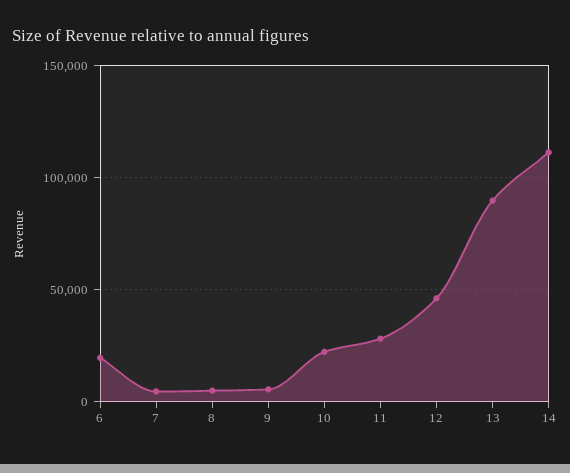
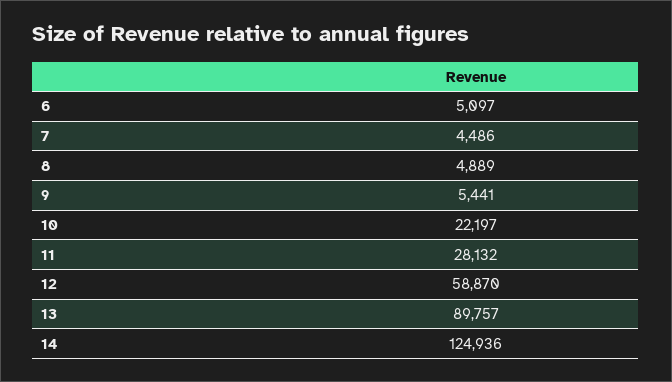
6: 20000 -> 5097
12: 45000 -> 58870
14: 110000 -> 124936

